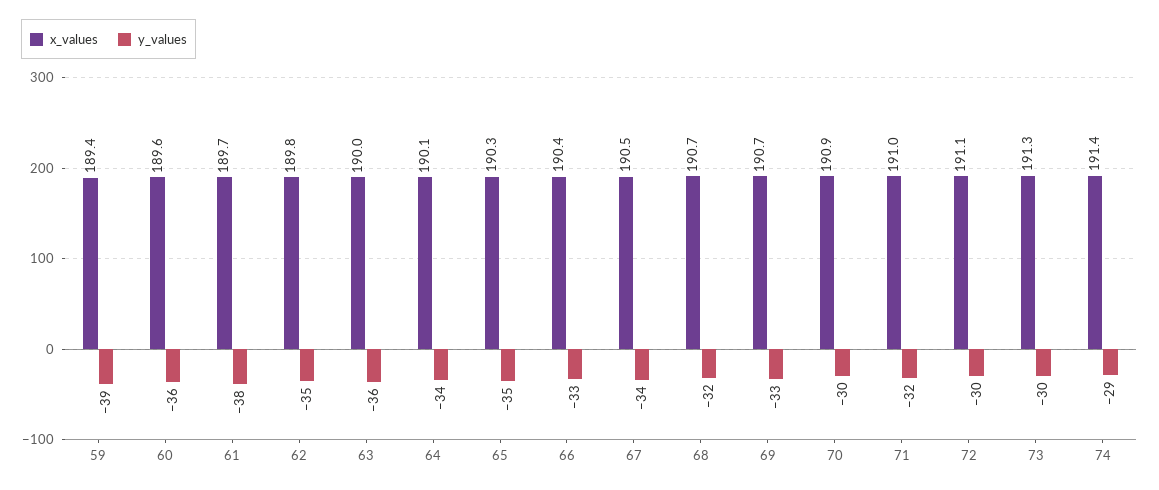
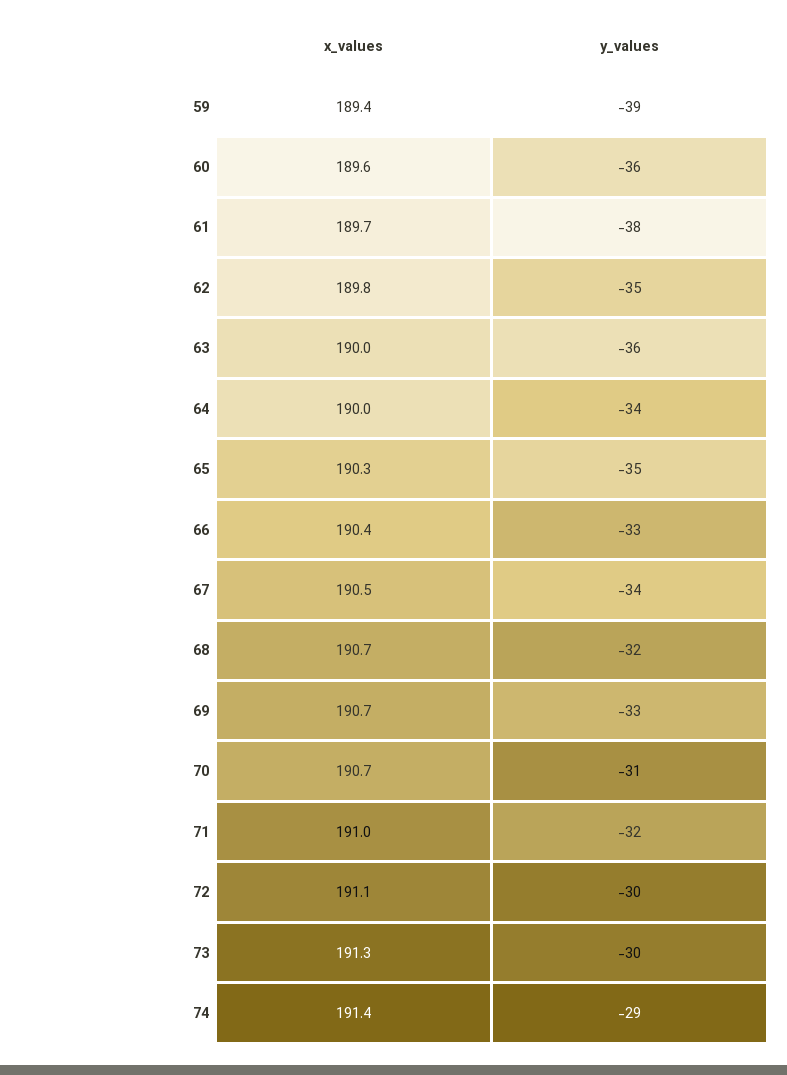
x_values, 64: 190.1 -> 190
x_values, 70: 190.9 -> 190.7
y_values, 70: -30 -> -31

